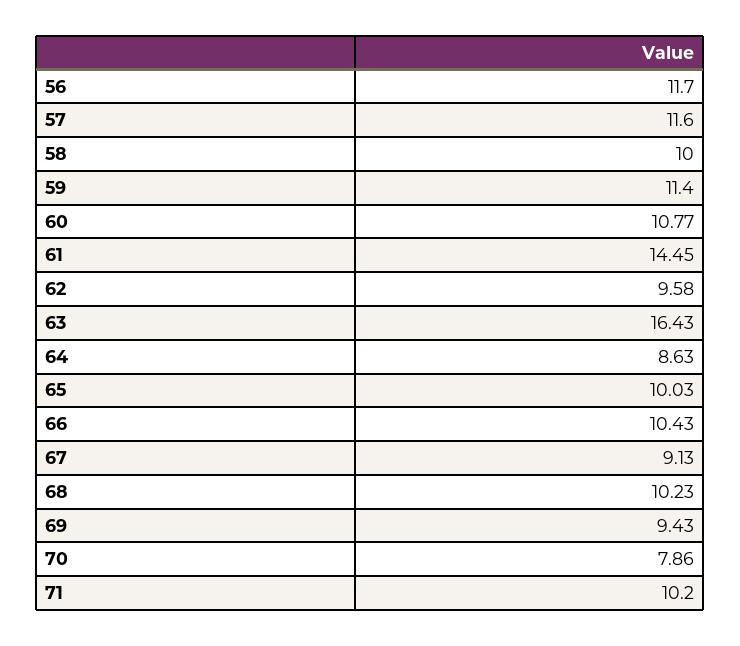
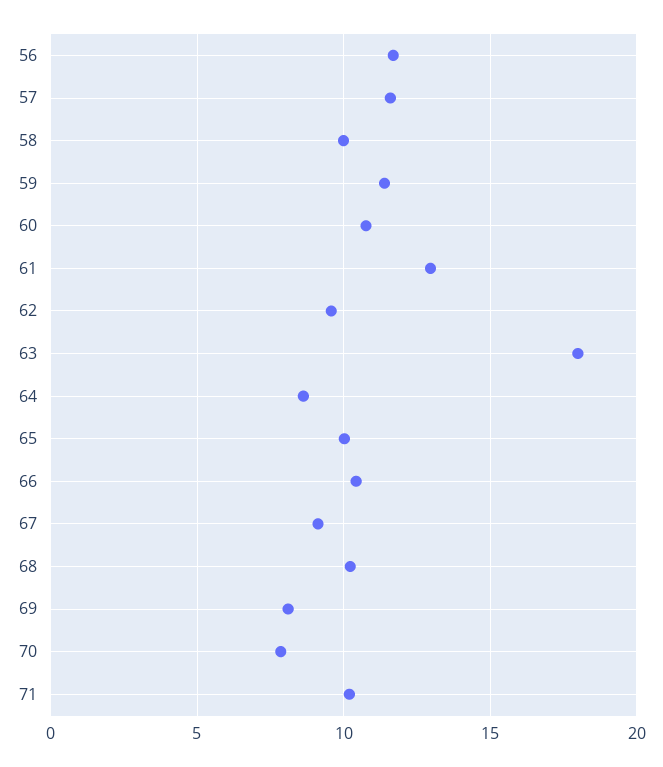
61: 14.45 -> 13
63: 16.43 -> 18
69: 9.43 -> 8

